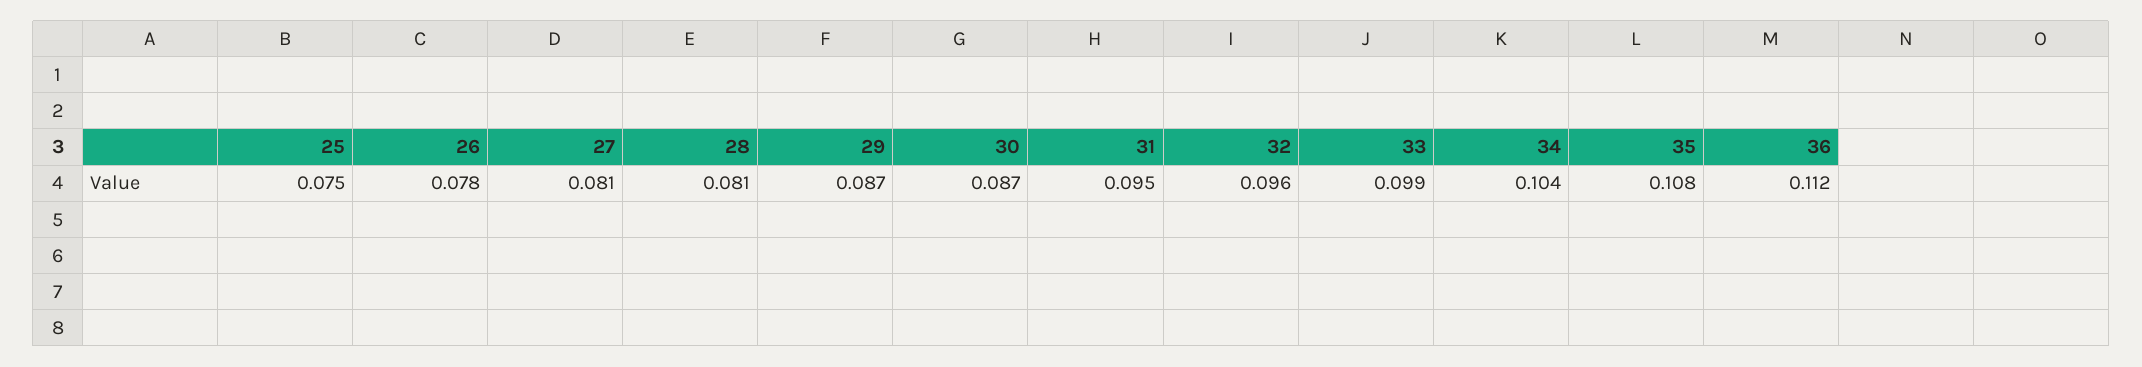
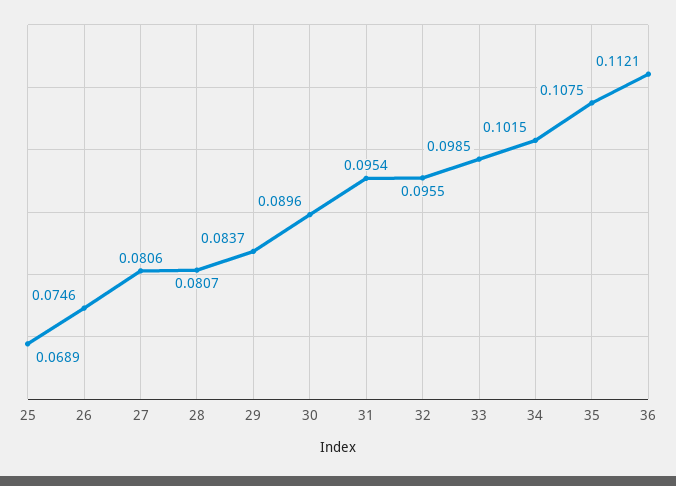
25: 0.075 -> 0.0689
26: 0.078 -> 0.0746
29: 0.087 -> 0.0837
30: 0.087 -> 0.0896
34: 0.104 -> 0.1015

